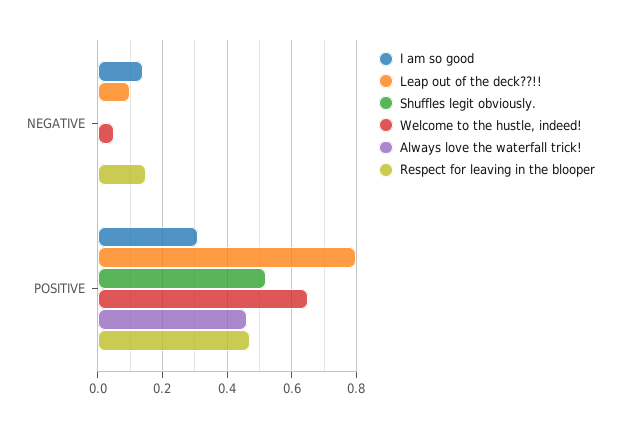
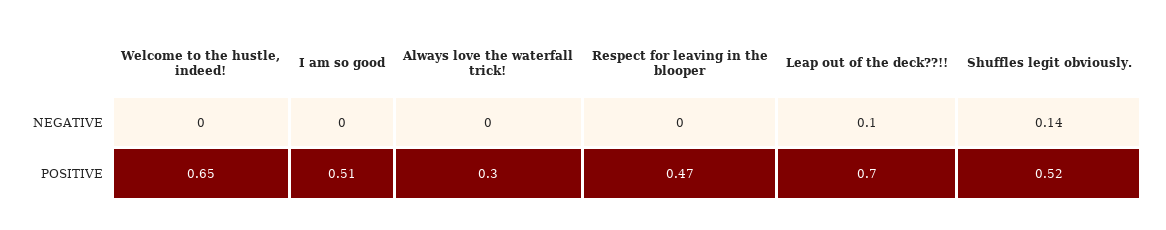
I am so good, NEGATIVE: 0.15 -> 0
Shuffles legit obviously., NEGATIVE: 0 -> 0.14
Welcome to the hustle, indeed!, NEGATIVE: 0.05 -> 0
Respect for leaving in the blooper, NEGATIVE: 0.15 -> 0
I am so good, POSITIVE: 0.3 -> 0.51
Leap out of the deck??!!, POSITIVE: 0.8 -> 0.7
Always love the waterfall trick!, POSITIVE: 0.45 -> 0.3

